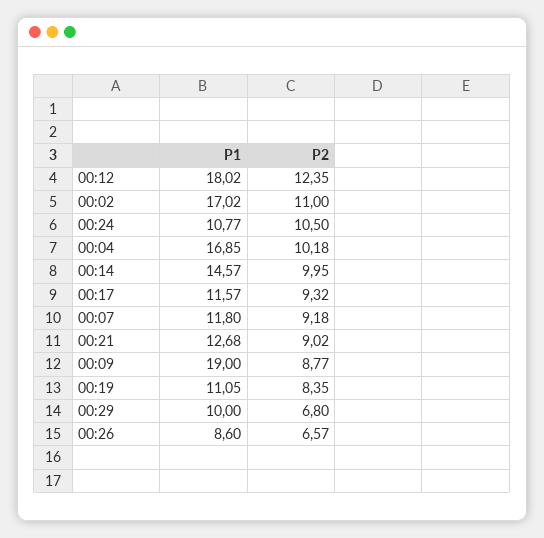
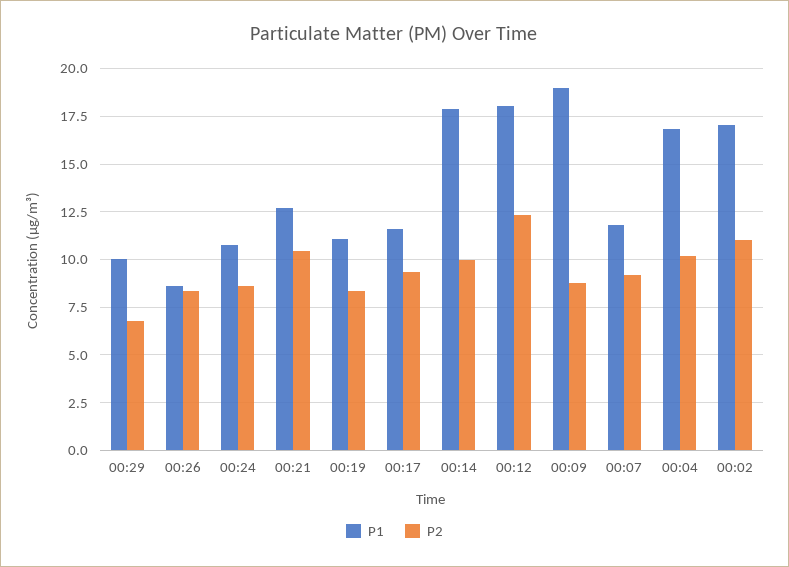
P2, 00:24: 10.5 -> 8.5
P1, 00:14: 14.57 -> 18
P2, 00:21: 9.02 -> 10.5
P2, 00:26: 6.57 -> 8.5

